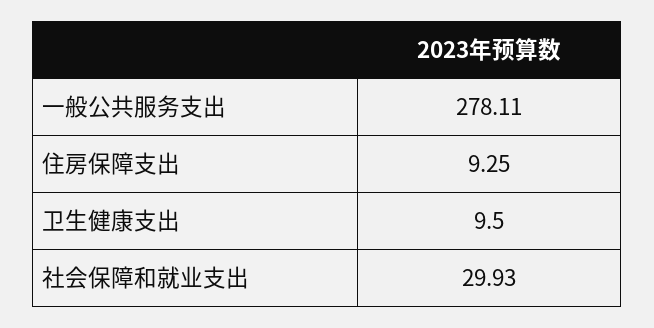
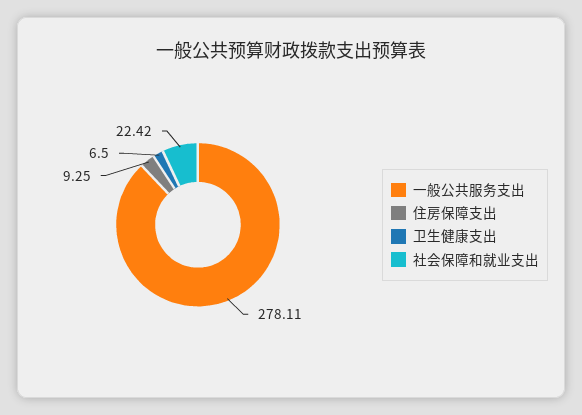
卫生健康支出: 9.5 -> 6.5
社会保障和就业支出: 29.93 -> 22.42

